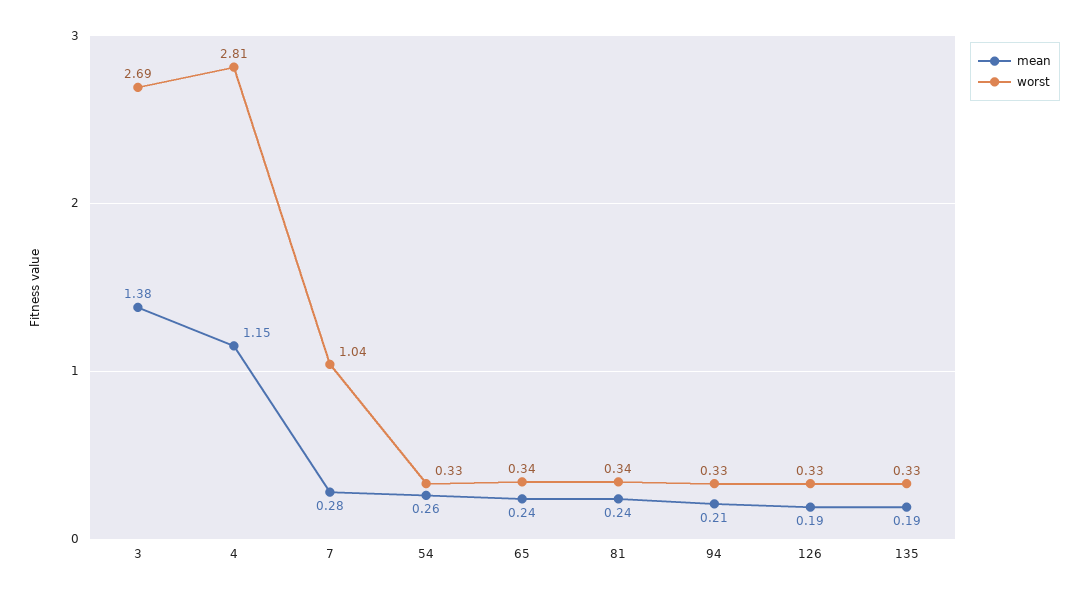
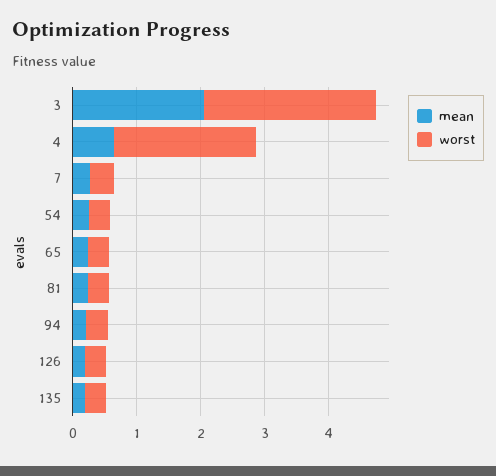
mean, 3: 1.38 -> 2
mean, 4: 1.15 -> 0.6
worst, 4: 2.81 -> 2.2
worst, 7: 1.04 -> 0.4

